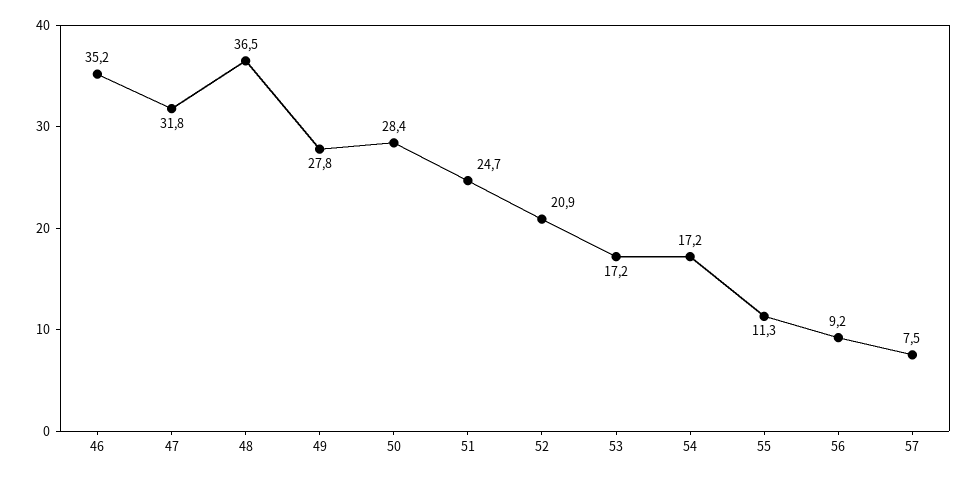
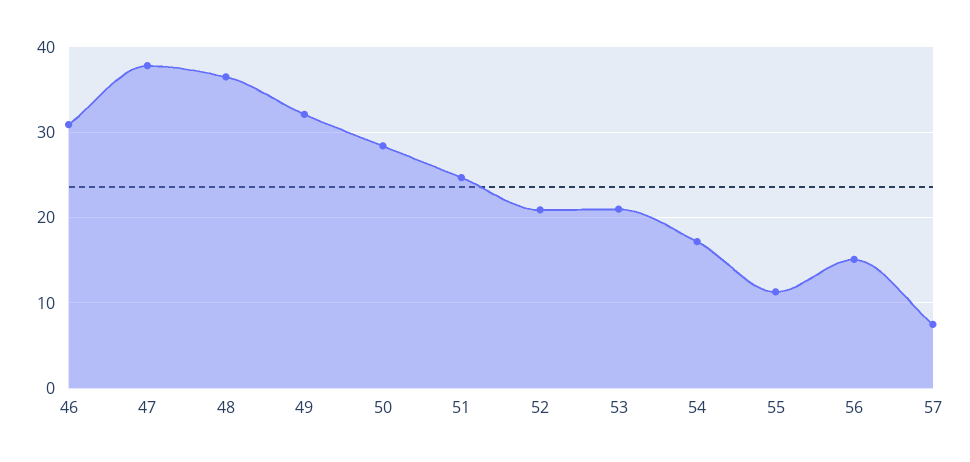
46: 35.2 -> 31
47: 31.8 -> 38
49: 27.8 -> 32
53: 17.2 -> 21
56: 9.2 -> 15

